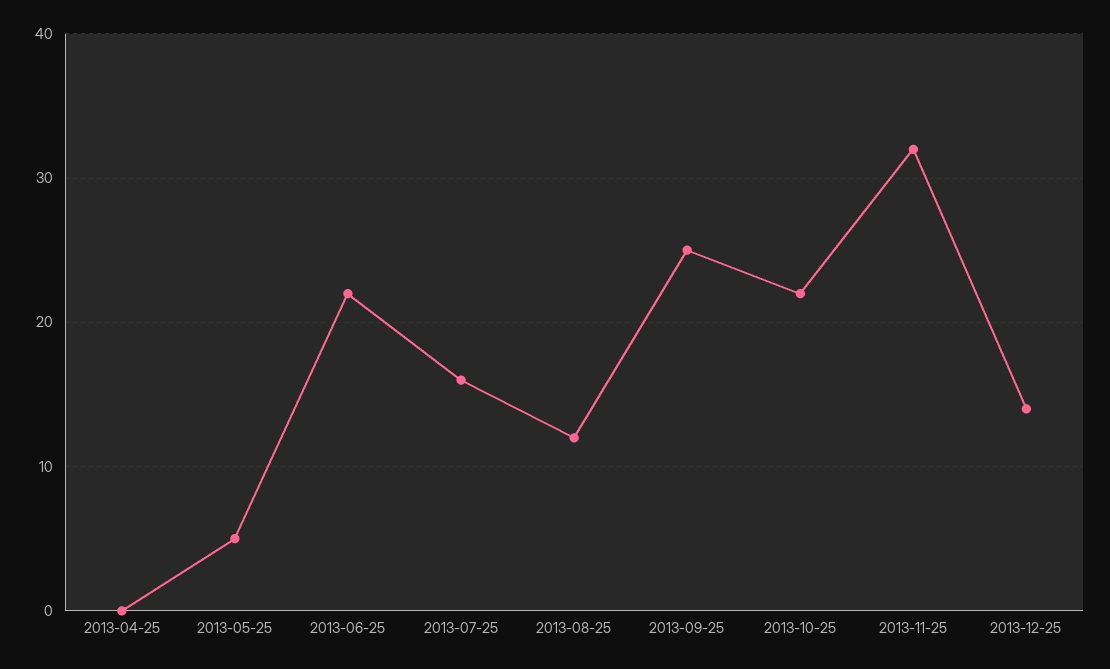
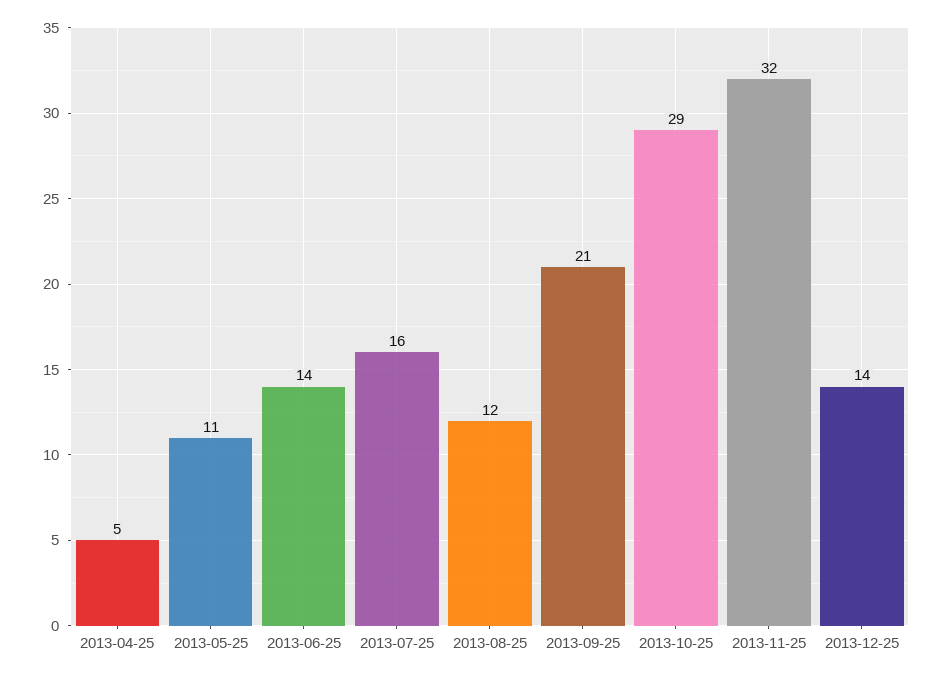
2013-04-25: 0 -> 5
2013-05-25: 5 -> 11
2013-06-25: 22 -> 14
2013-09-25: 25 -> 21
2013-10-25: 22 -> 29

